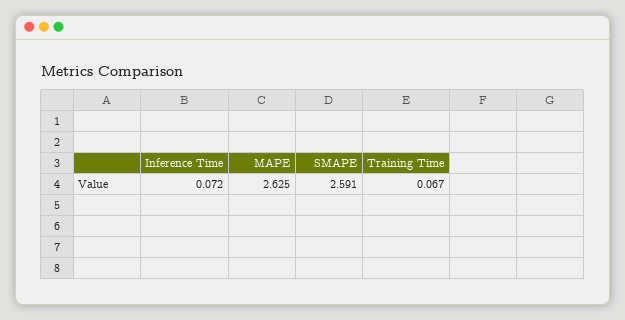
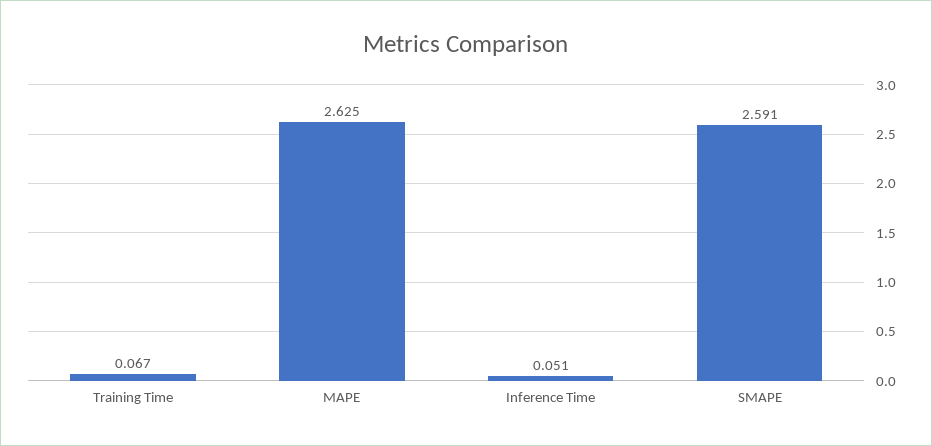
Inference Time: 0.072 -> 0.051

